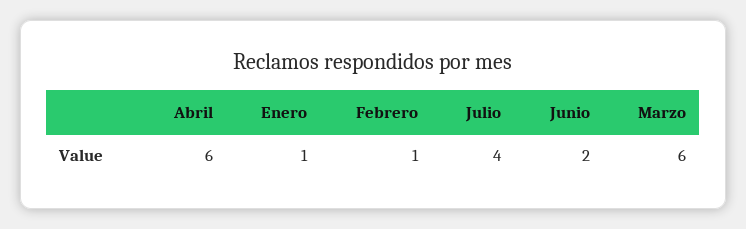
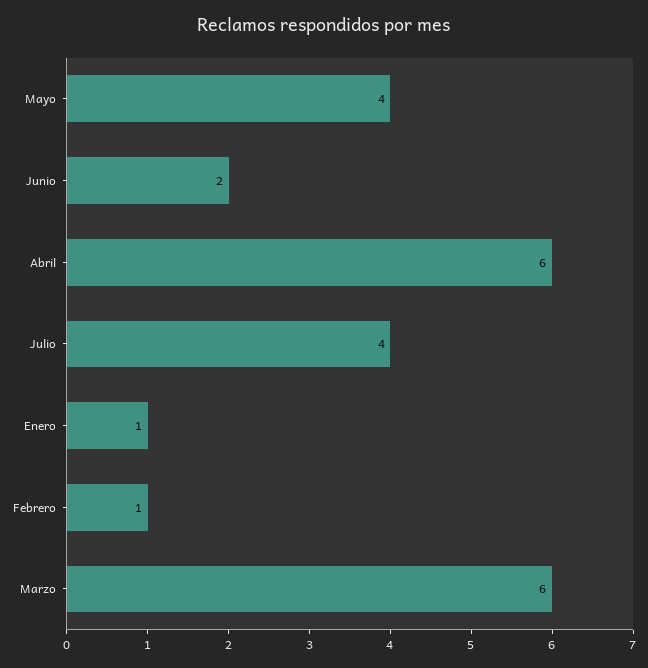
Mayo: none -> 4

